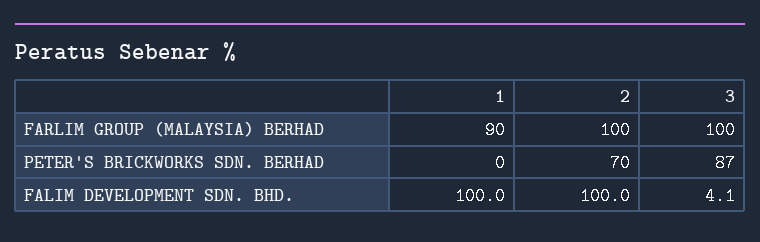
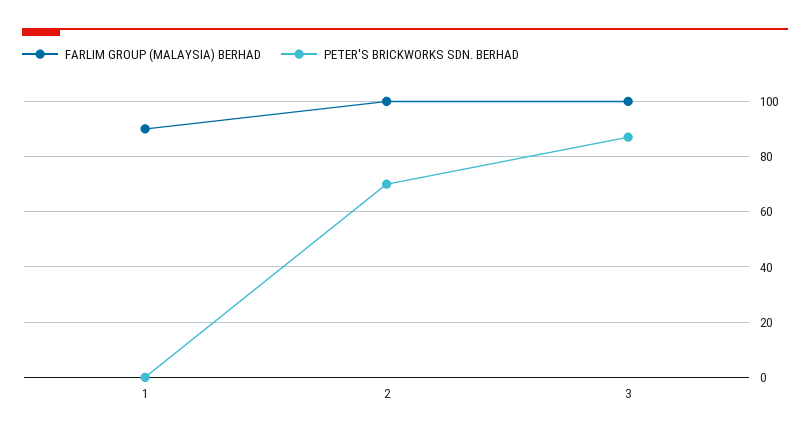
FALIM DEVELOPMENT SDN. BHD., 1: 100 -> none
FALIM DEVELOPMENT SDN. BHD., 2: 100 -> none
FALIM DEVELOPMENT SDN. BHD., 3: 4.1 -> none

